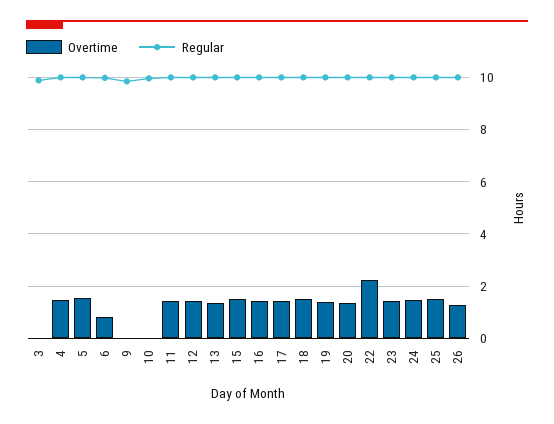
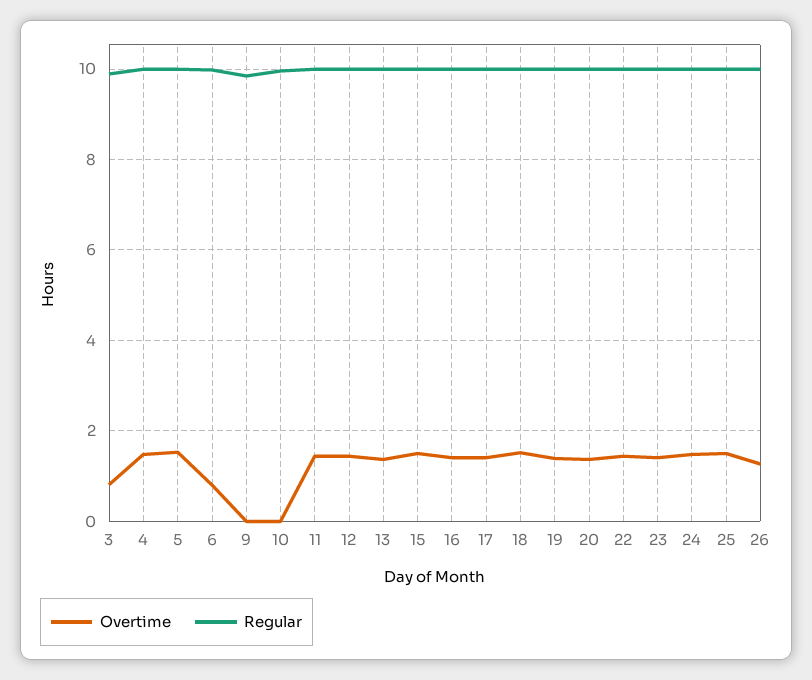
Overtime, 3: 0 -> 0.8
Overtime, 22: 2.25 -> 1.4

